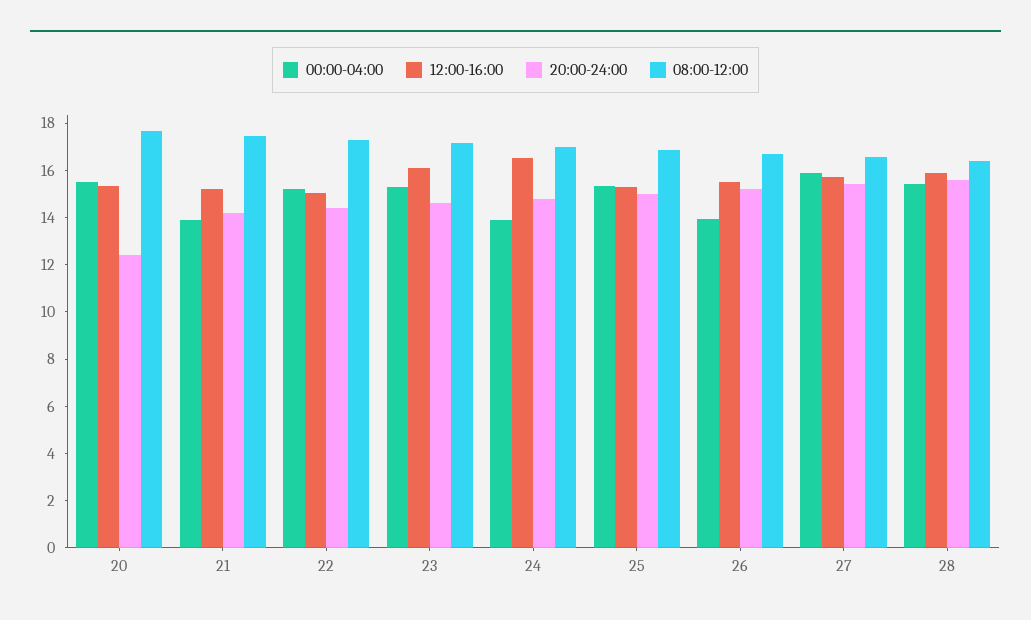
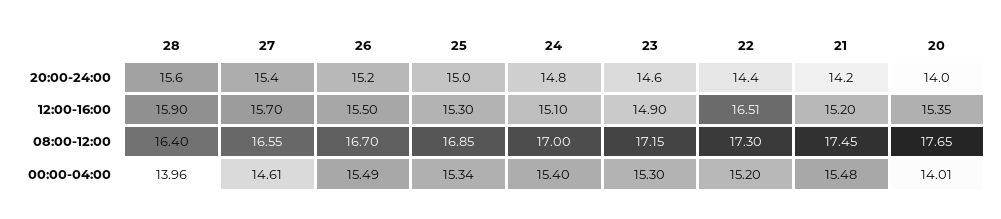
00:00-04:00, 20: 15.5 -> 14.01
20:00-24:00, 20: 12.5 -> 14
00:00-04:00, 21: 14 -> 15.48
12:00-16:00, 22: 15 -> 16.51
12:00-16:00, 23: 16 -> 14.9
00:00-04:00, 24: 14 -> 15.4
12:00-16:00, 24: 16.5 -> 15.1
00:00-04:00, 26: 14 -> 15.49
00:00-04:00, 27: 16 -> 14.61
00:00-04:00, 28: 15.5 -> 13.96

